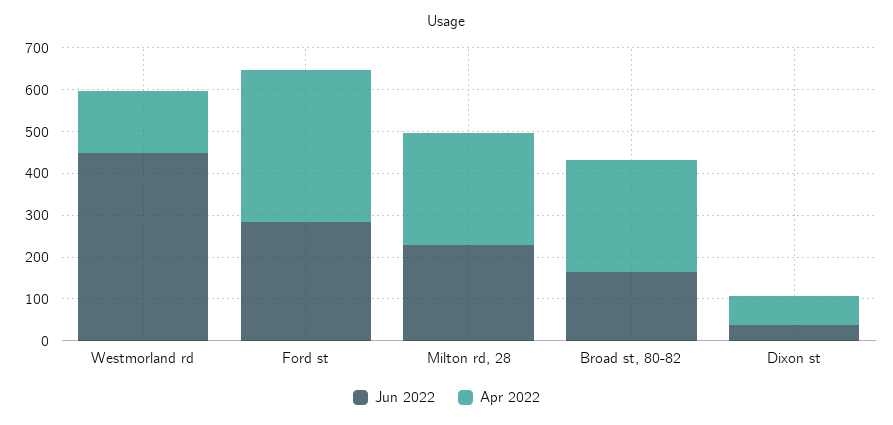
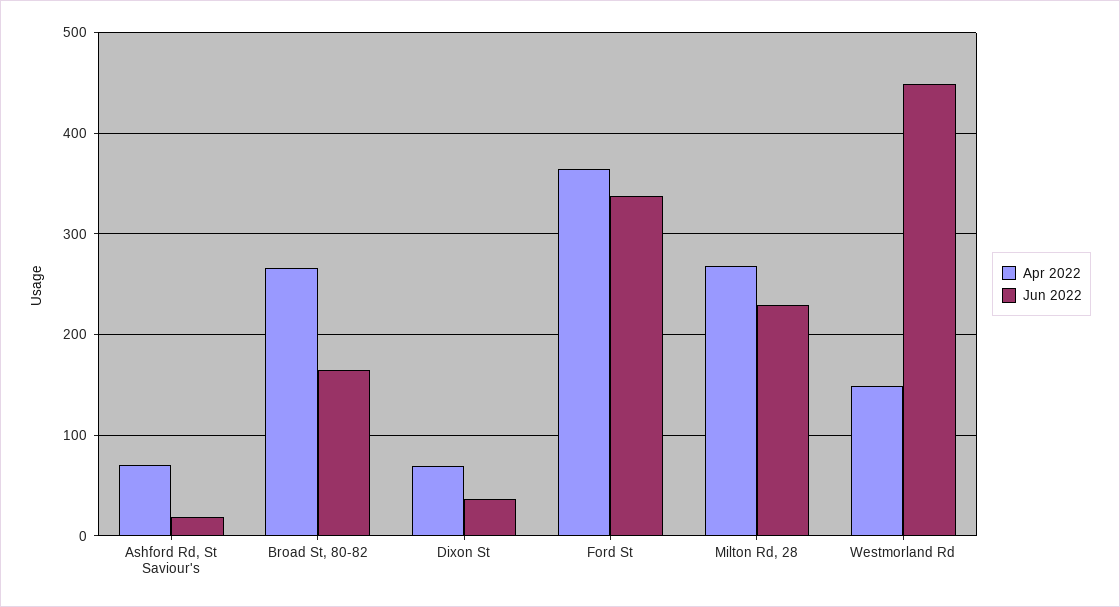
Jun 2022, Ford st: 280 -> 340
Apr 2022, Ashford Rd, St Saviour's: none -> 70
Jun 2022, Ashford Rd, St Saviour's: none -> 20

